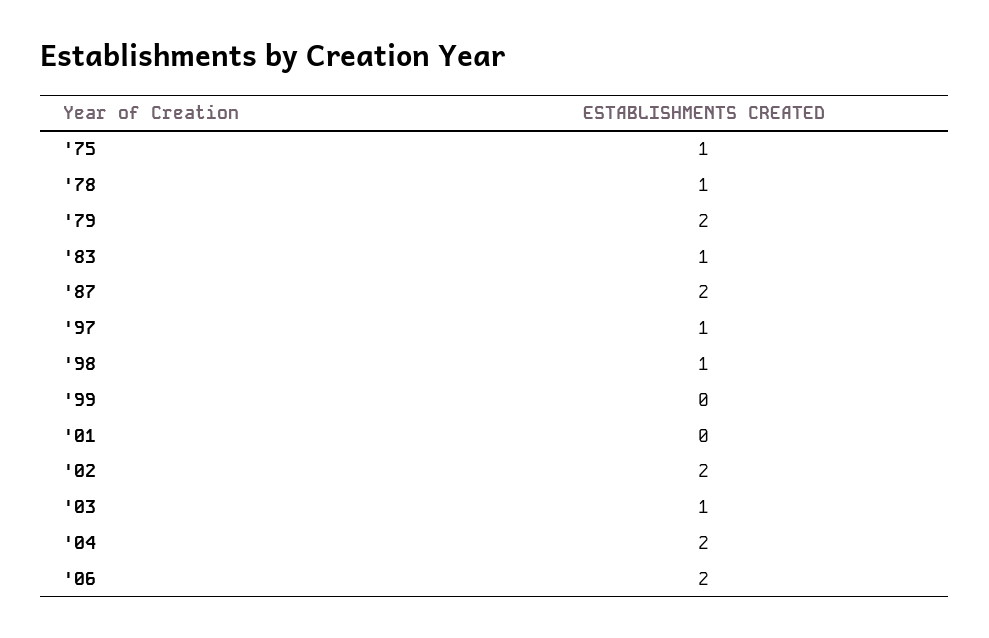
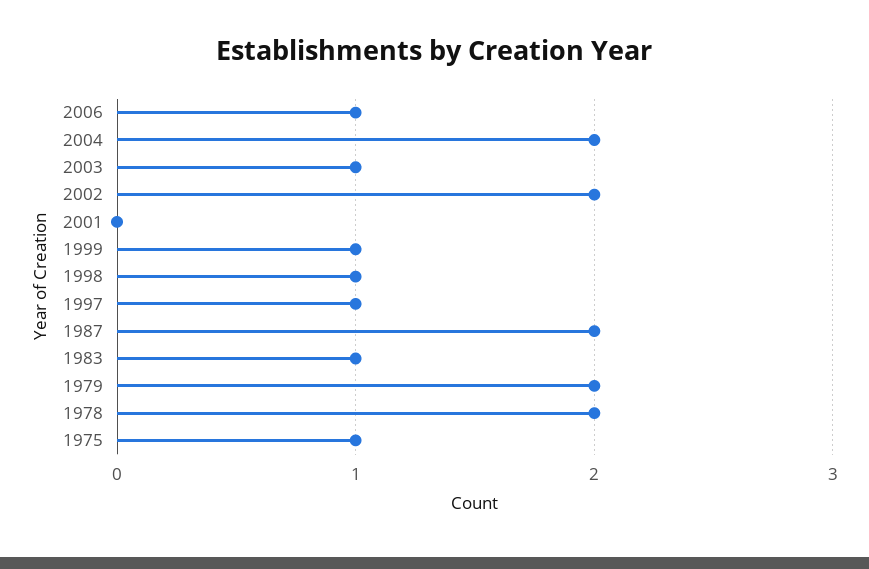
'78: 1 -> 2
'99: 0 -> 1
'06: 2 -> 1

